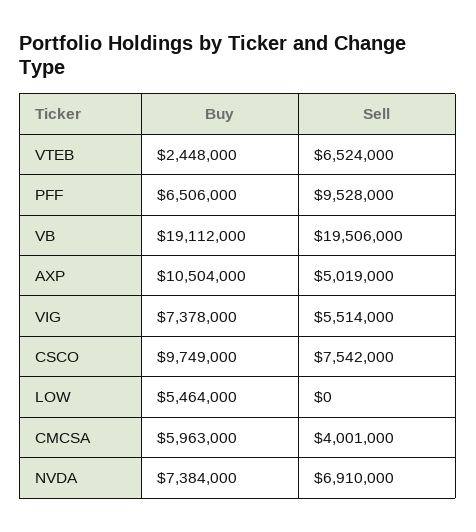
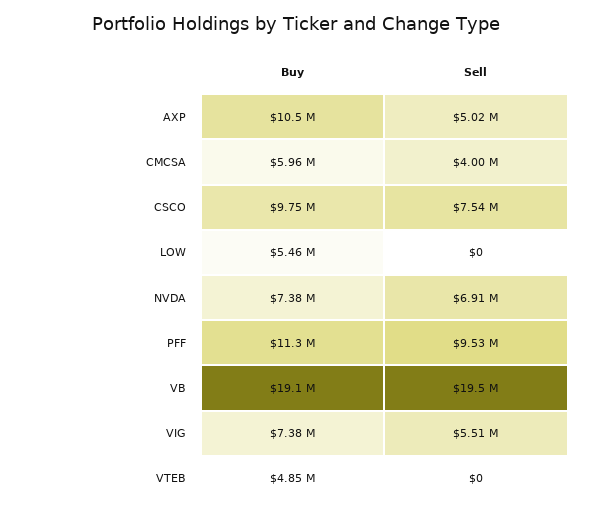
Buy, VTEB: 2448000 -> 4850000
Sell, VTEB: 6524000 -> 0
Buy, PFF: 6506000 -> 11300000

